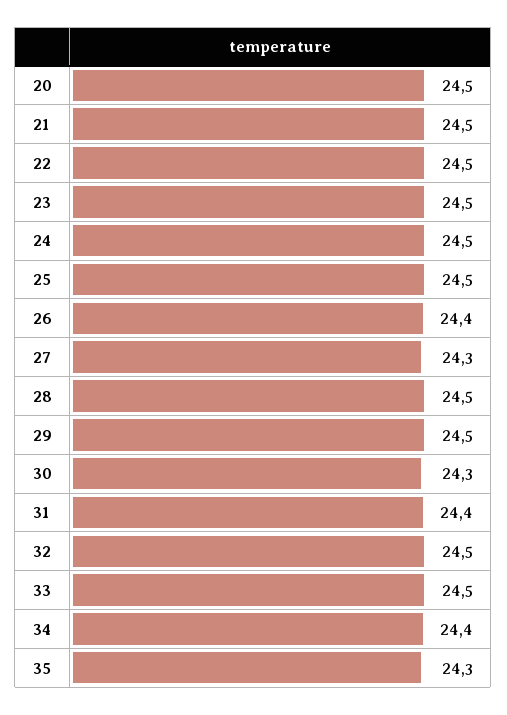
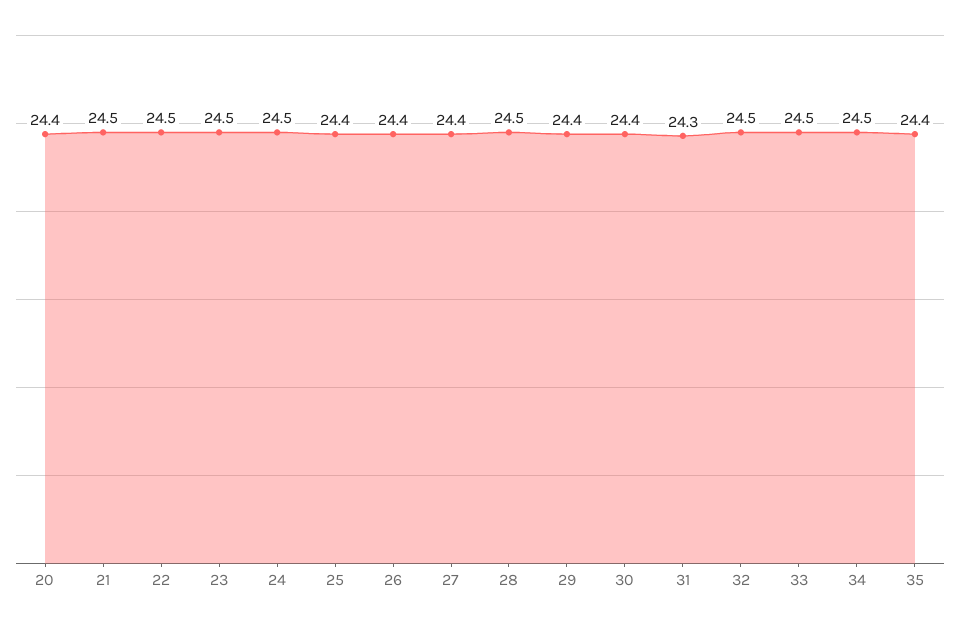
20: 24.5 -> 24.4
25: 24.5 -> 24.4
27: 24.3 -> 24.4
29: 24.5 -> 24.4
30: 24.3 -> 24.4
31: 24.4 -> 24.3
34: 24.4 -> 24.5
35: 24.3 -> 24.4

